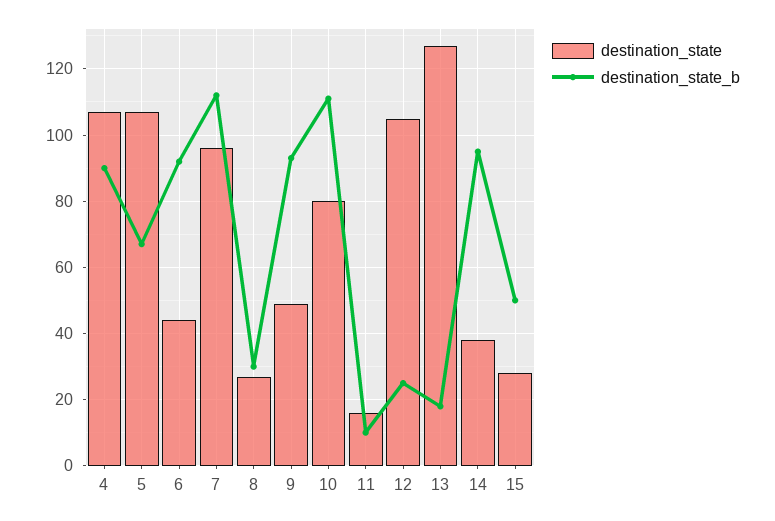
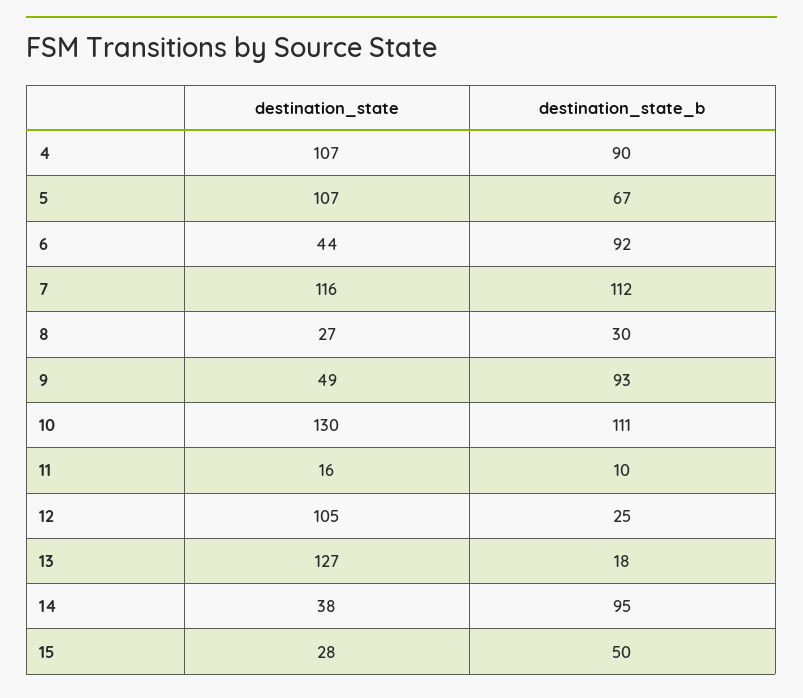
destination_state, 7: 95 -> 116
destination_state, 10: 80 -> 130

